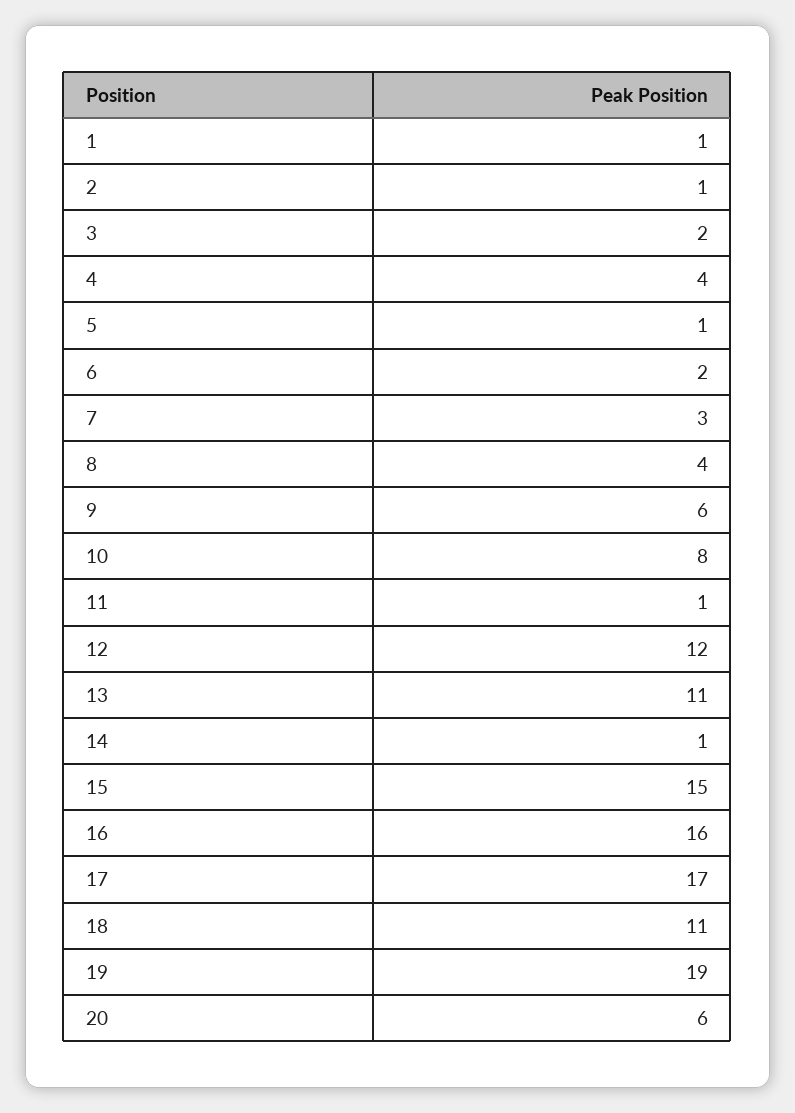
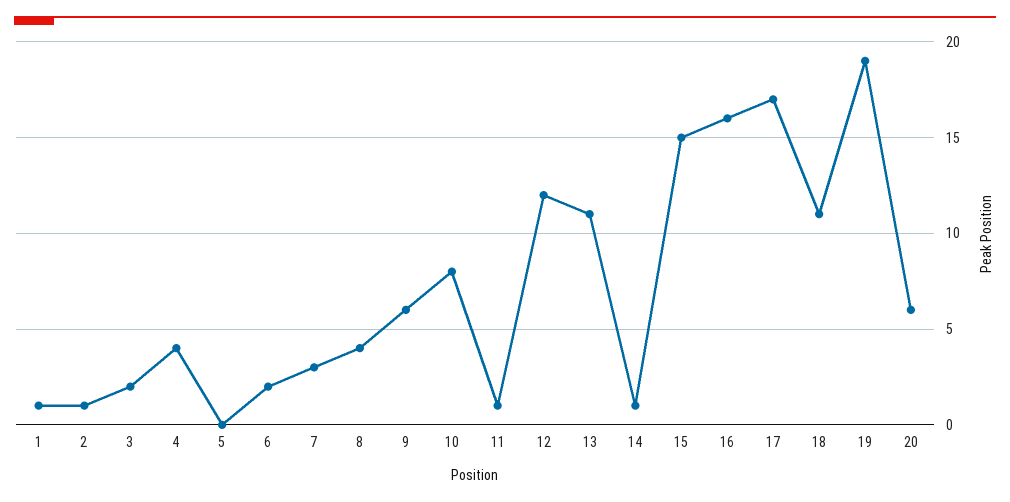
5: 1 -> 0

